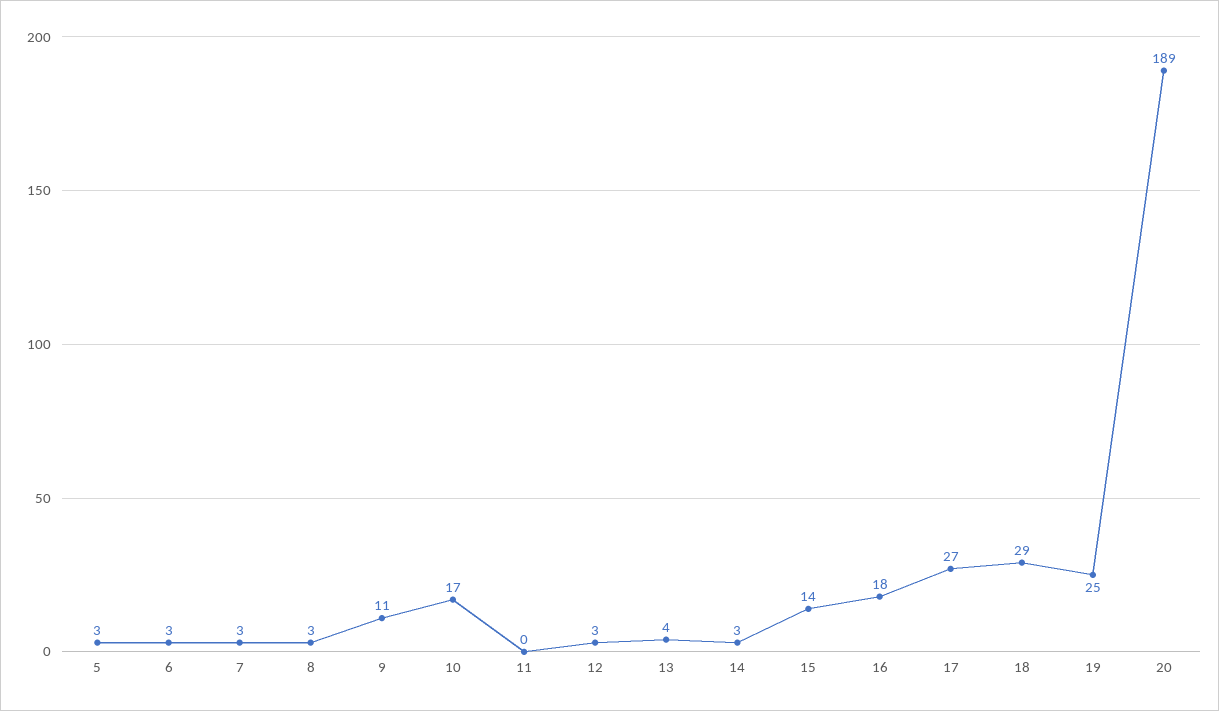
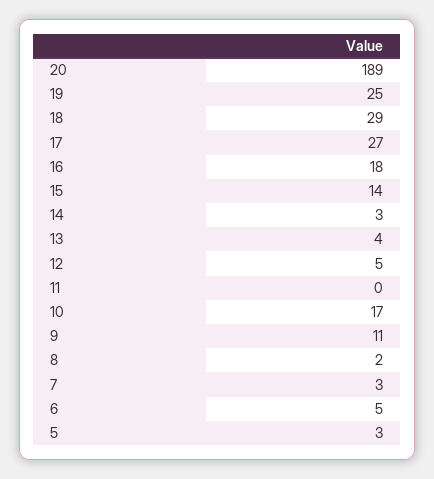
6: 3 -> 5
8: 3 -> 2
12: 3 -> 5

